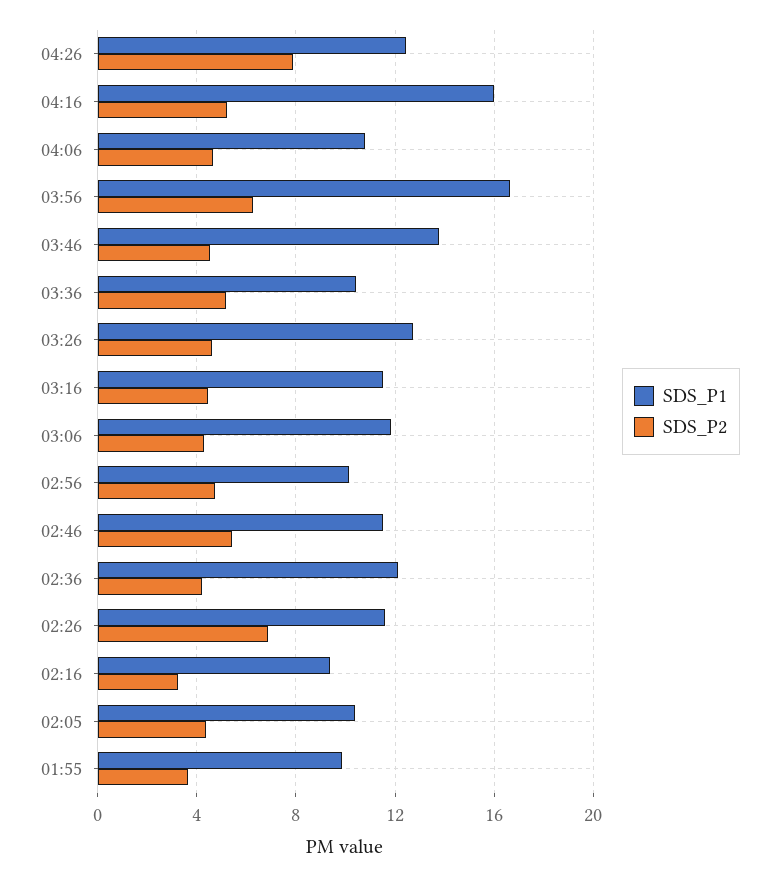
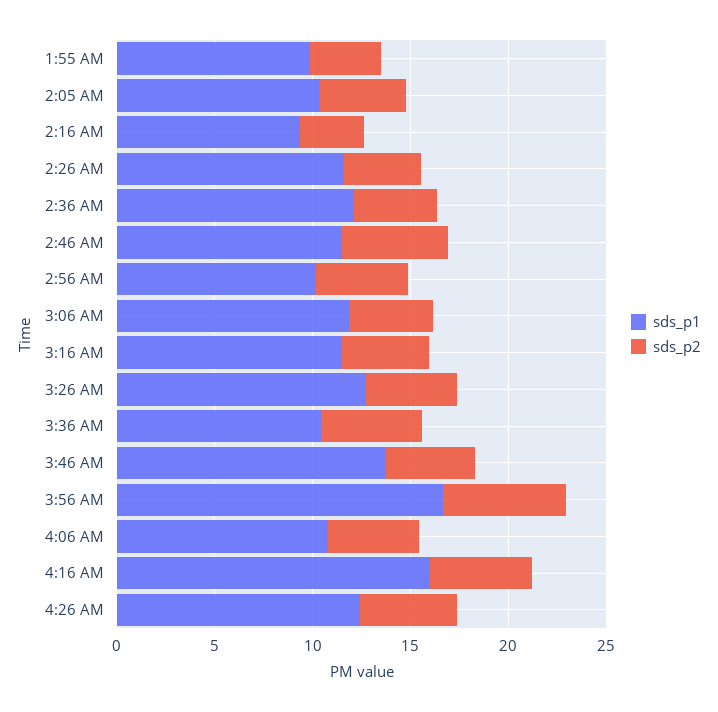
SDS_P2, 04:26: 8 -> 5
SDS_P2, 02:26: 7 -> 4

